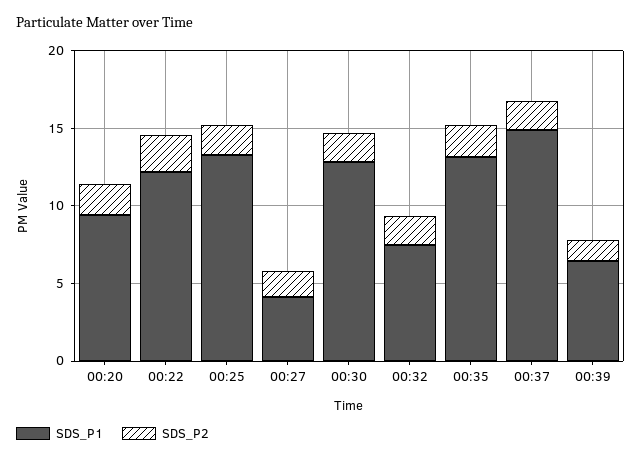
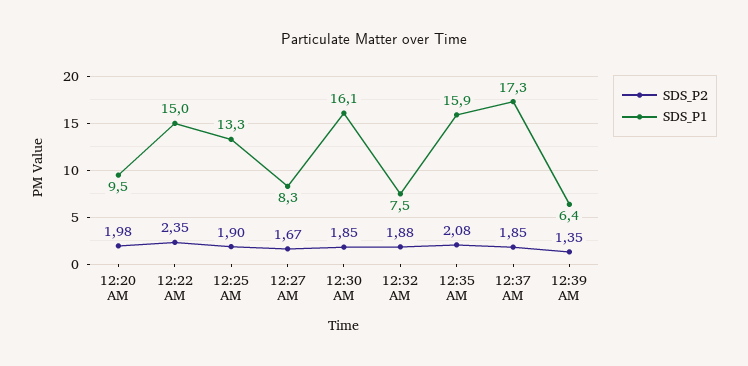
SDS_P1, 00:22: 12 -> 15
SDS_P1, 00:27: 4 -> 8.3
SDS_P1, 00:30: 13 -> 16.1
SDS_P1, 00:35: 13 -> 15.9
SDS_P1, 00:37: 15 -> 17.3

